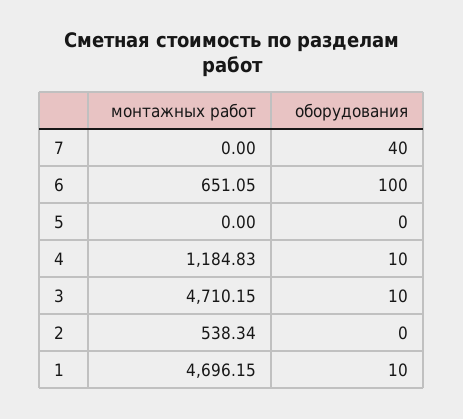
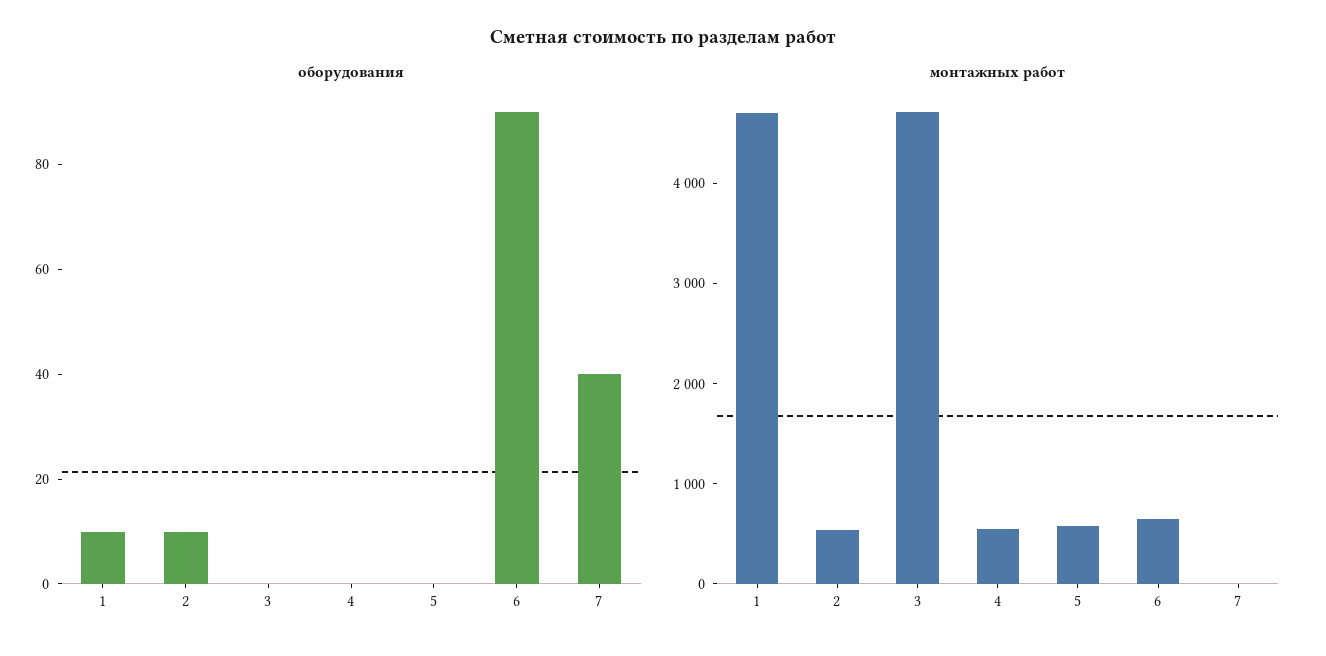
оборудования, 6: 100 -> 90
монтажных работ, 5: 0 -> 600
монтажных работ, 4: 1184.83 -> 600
оборудования, 4: 10 -> 0
оборудования, 3: 10 -> 0
оборудования, 2: 0 -> 10

